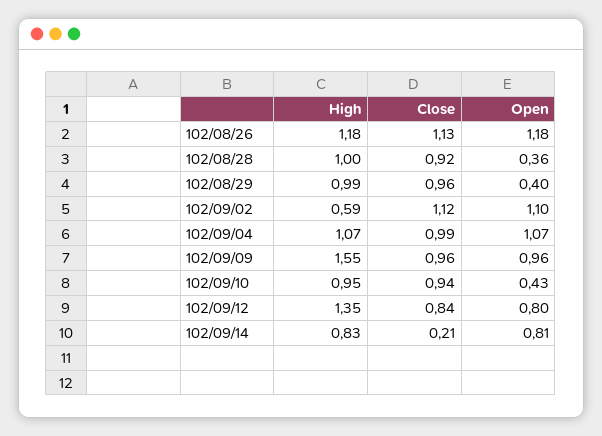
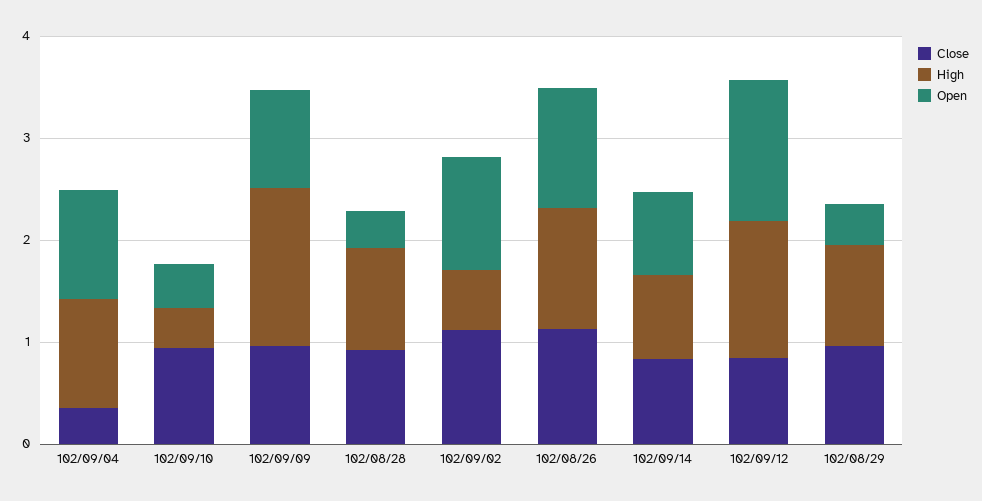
Close, 102/09/04: 0.99 -> 0.4
High, 102/09/10: 0.95 -> 0.4
Open, 102/09/12: 0.8 -> 1.4
Close, 102/09/14: 0.21 -> 0.8

